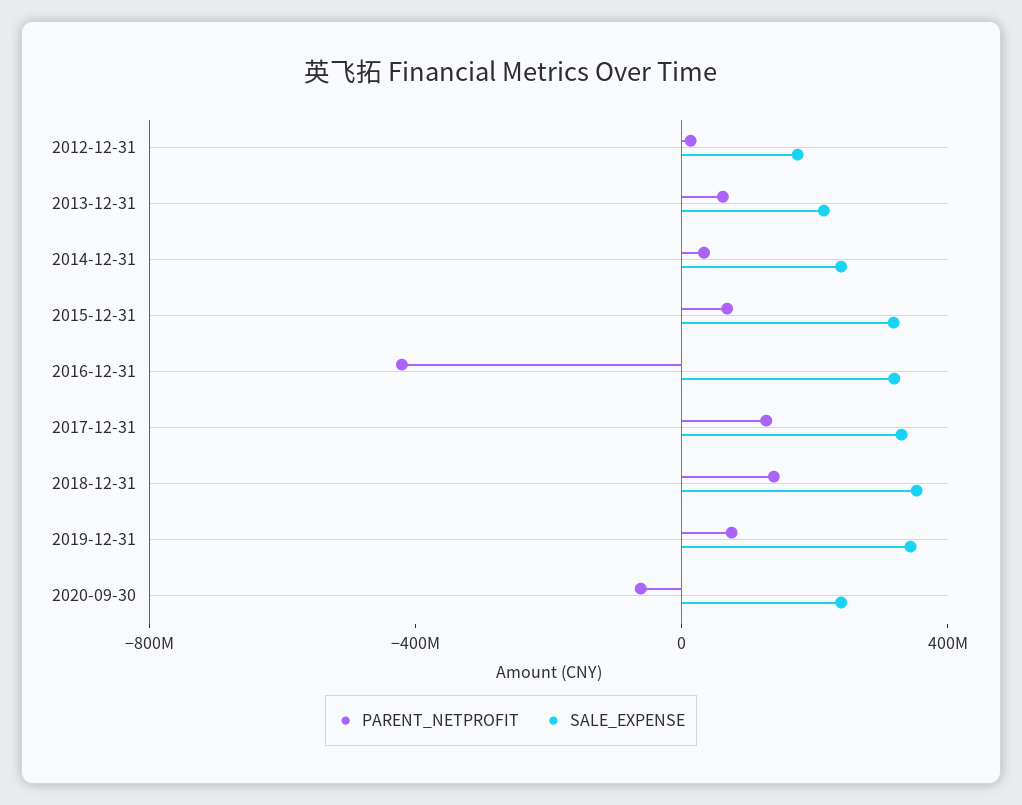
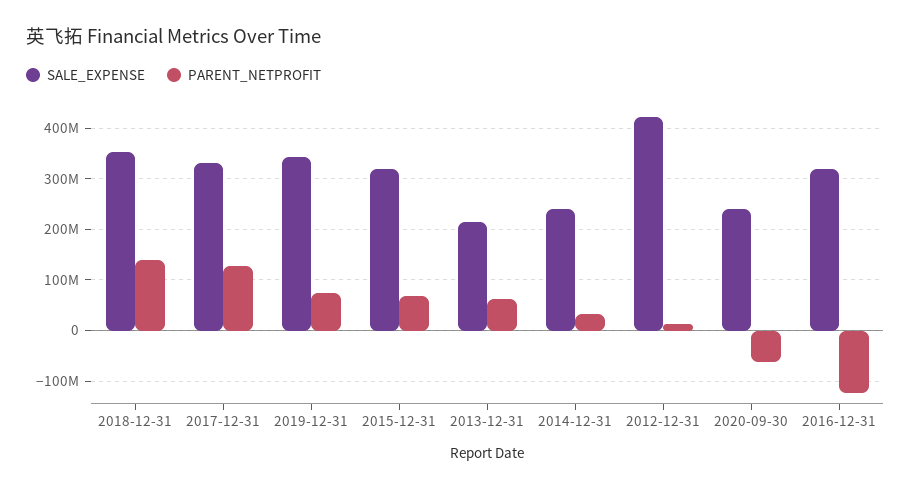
SALE_EXPENSE, 2012-12-31: 200000000 -> 420000000
PARENT_NETPROFIT, 2016-12-31: -400000000 -> -120000000

